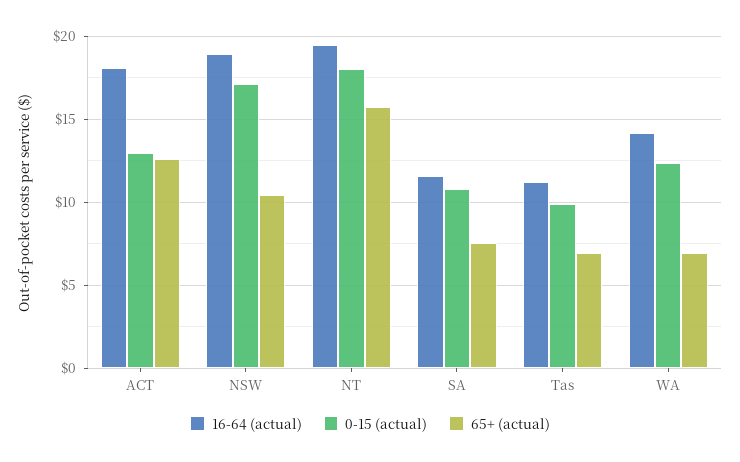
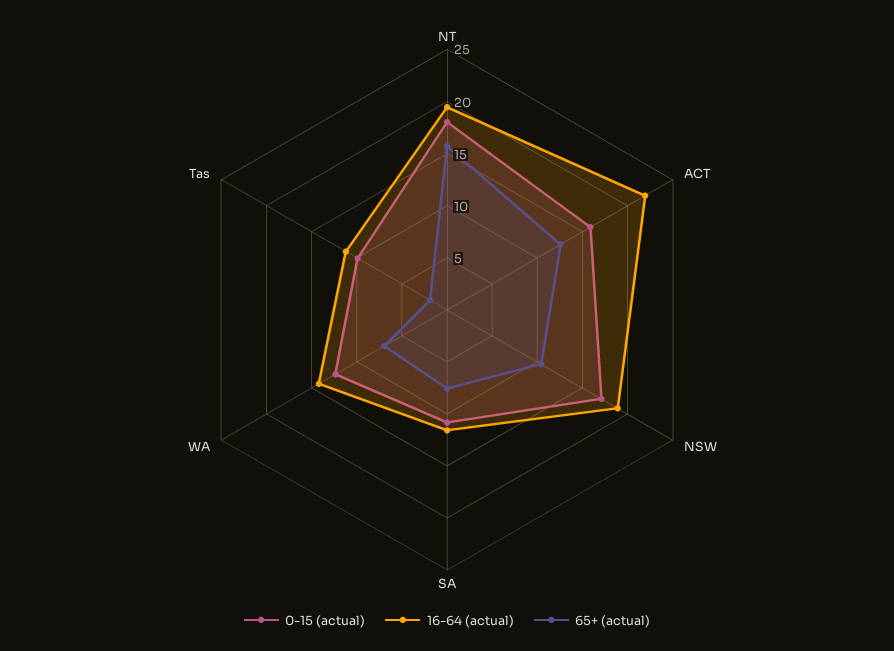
16-64 (actual), ACT: 18 -> 22
0-15 (actual), ACT: 13 -> 16
65+ (actual), Tas: 7 -> 2

